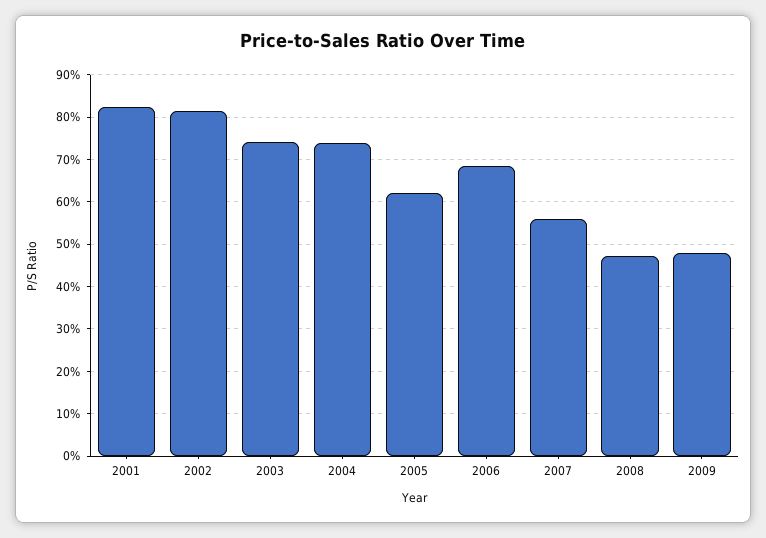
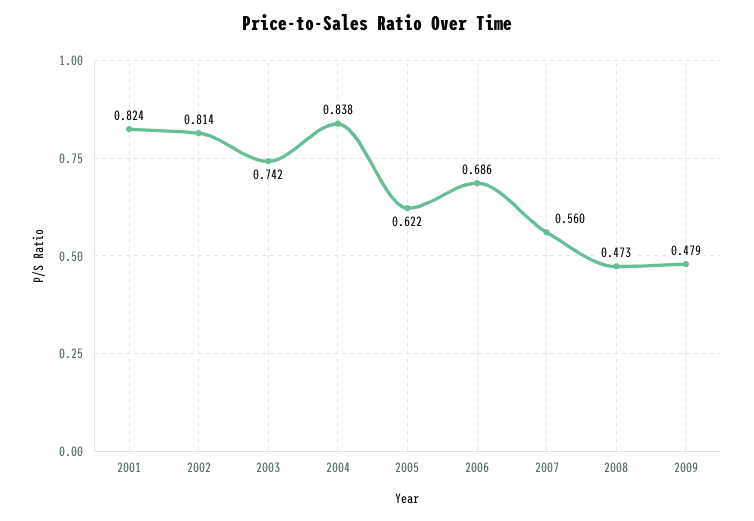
2004: 0.74 -> 0.838

